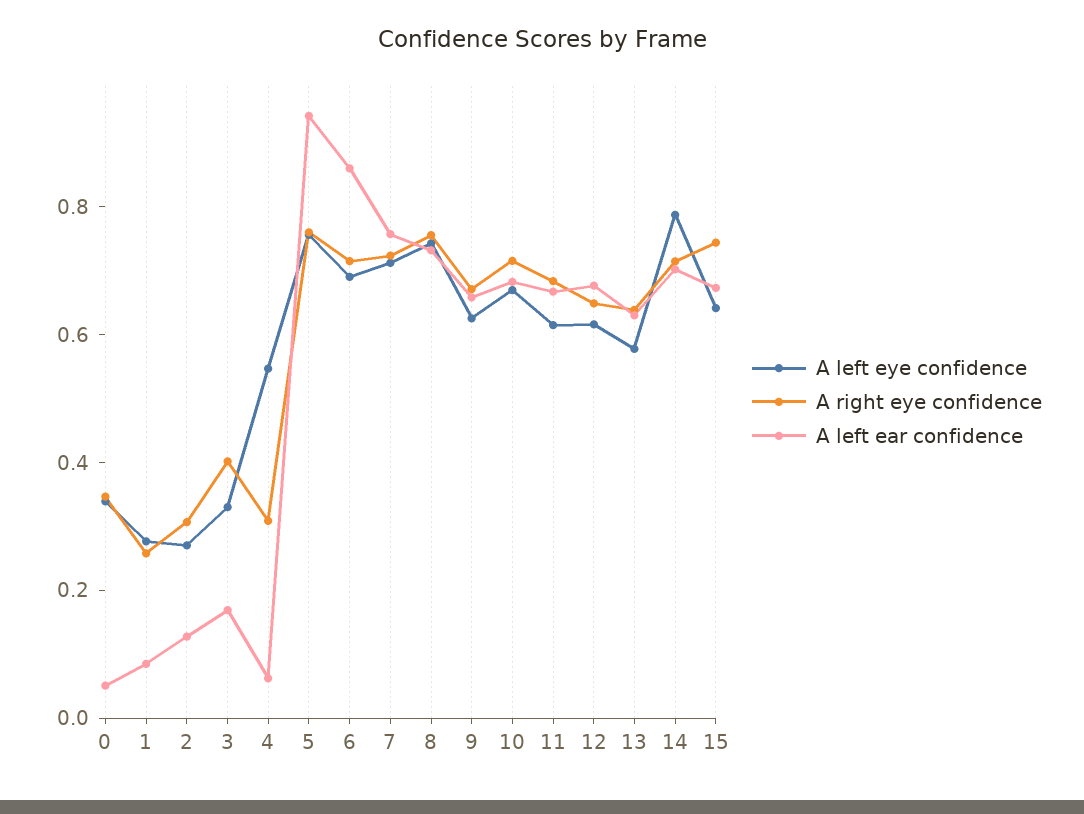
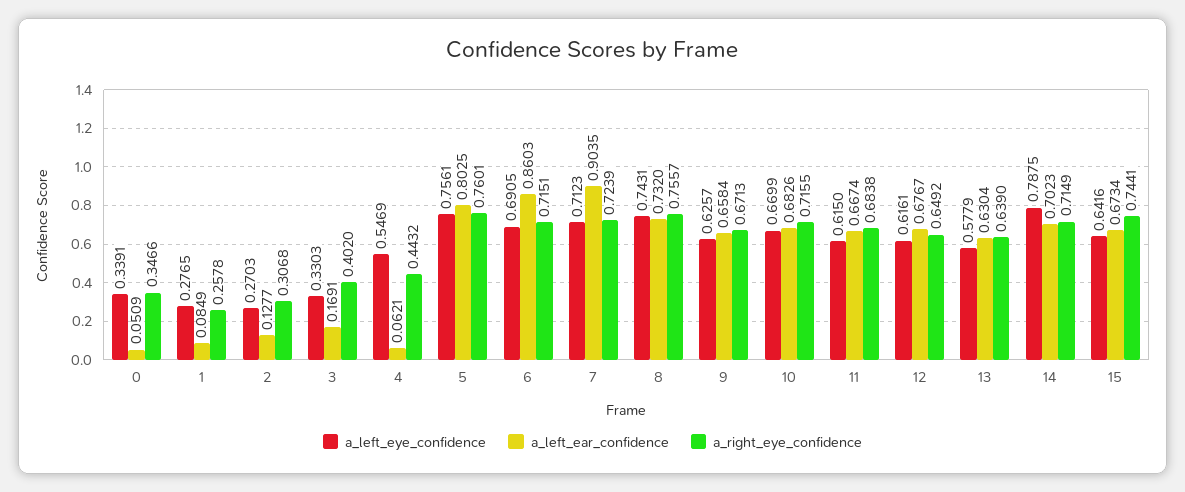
A right eye confidence, 4: 0.3 -> 0.4432
A left ear confidence, 5: 0.95 -> 0.8025
A left ear confidence, 7: 0.75 -> 0.9035

